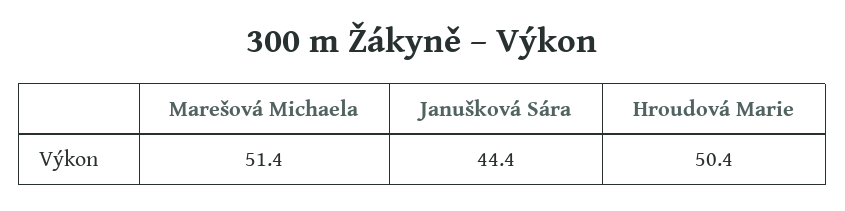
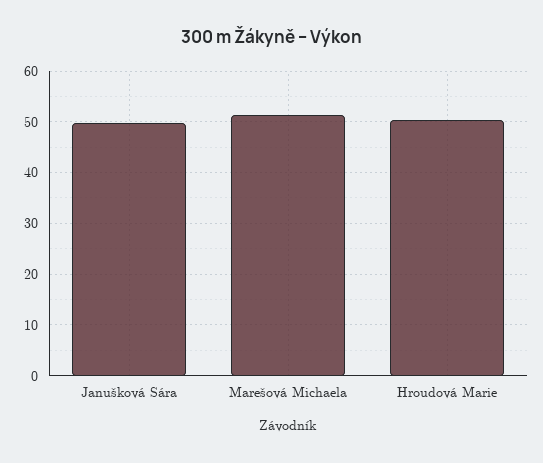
Janušková Sára: 44.4 -> 50

